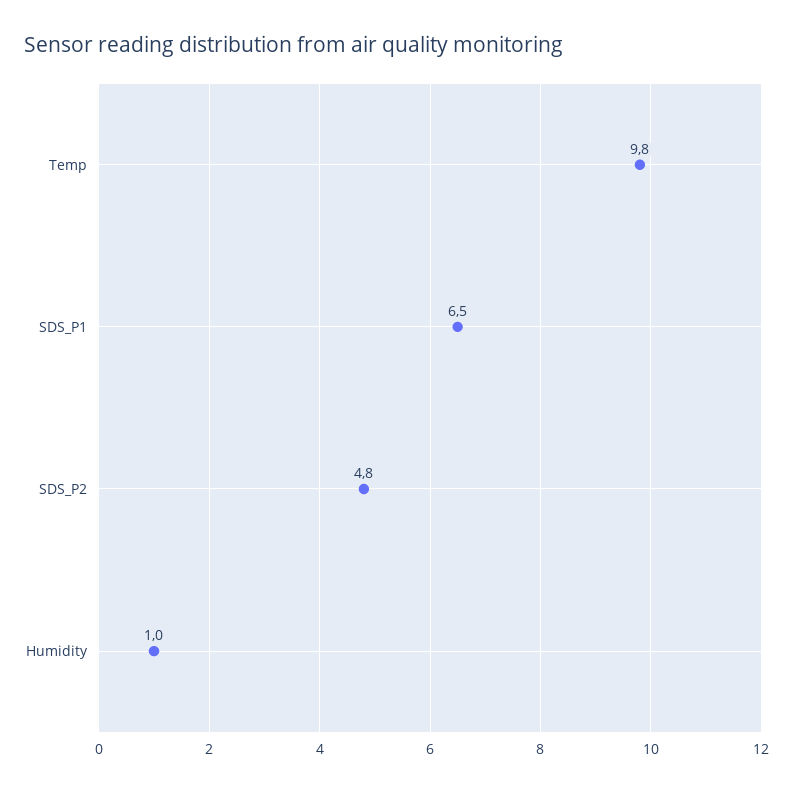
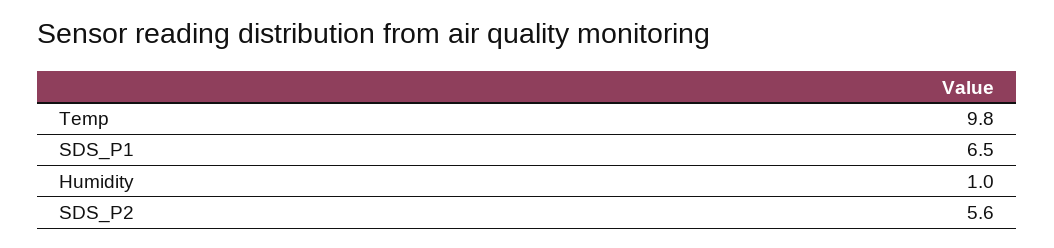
SDS_P2: 4.8 -> 5.6

